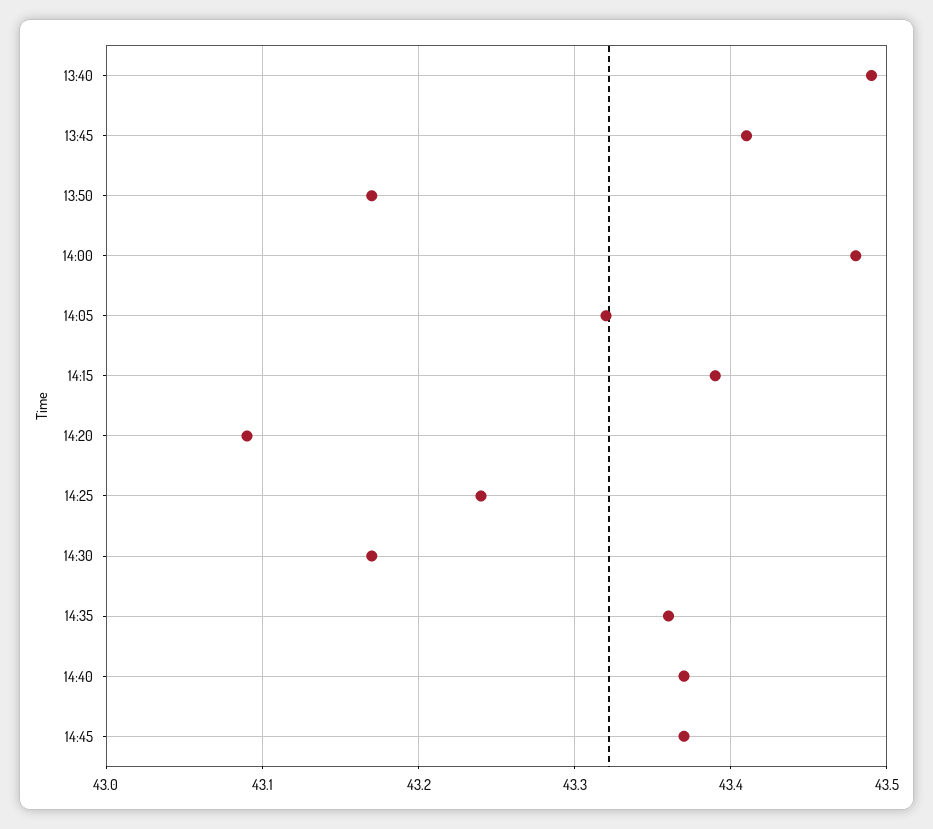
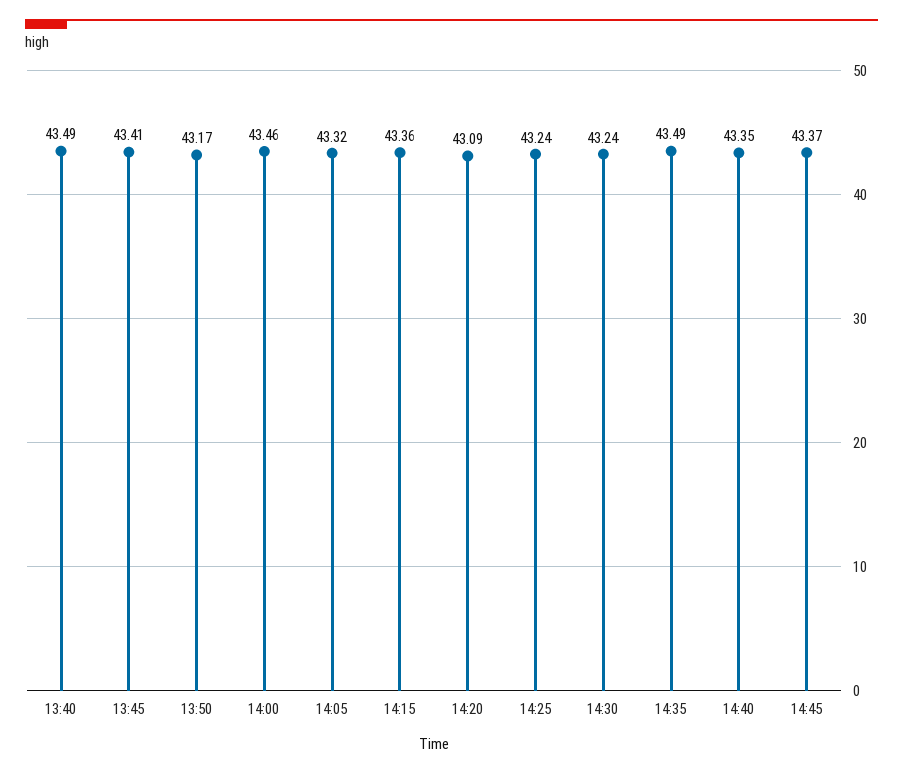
14:00: 43.48 -> 43.46
14:15: 43.39 -> 43.36
14:30: 43.17 -> 43.24
14:35: 43.36 -> 43.49
14:40: 43.37 -> 43.35

